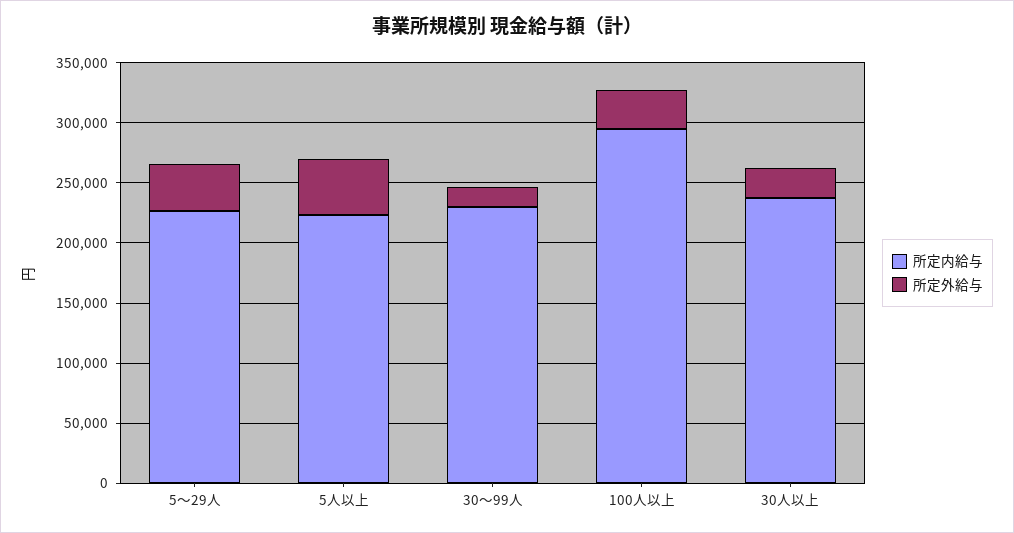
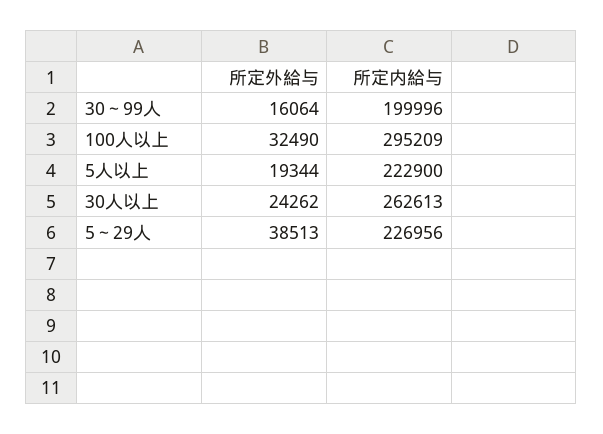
所定外給与, 5人以上: 50000 -> 19344
所定内給与, 30～99人: 230000 -> 199996
所定内給与, 30人以上: 240000 -> 262613

